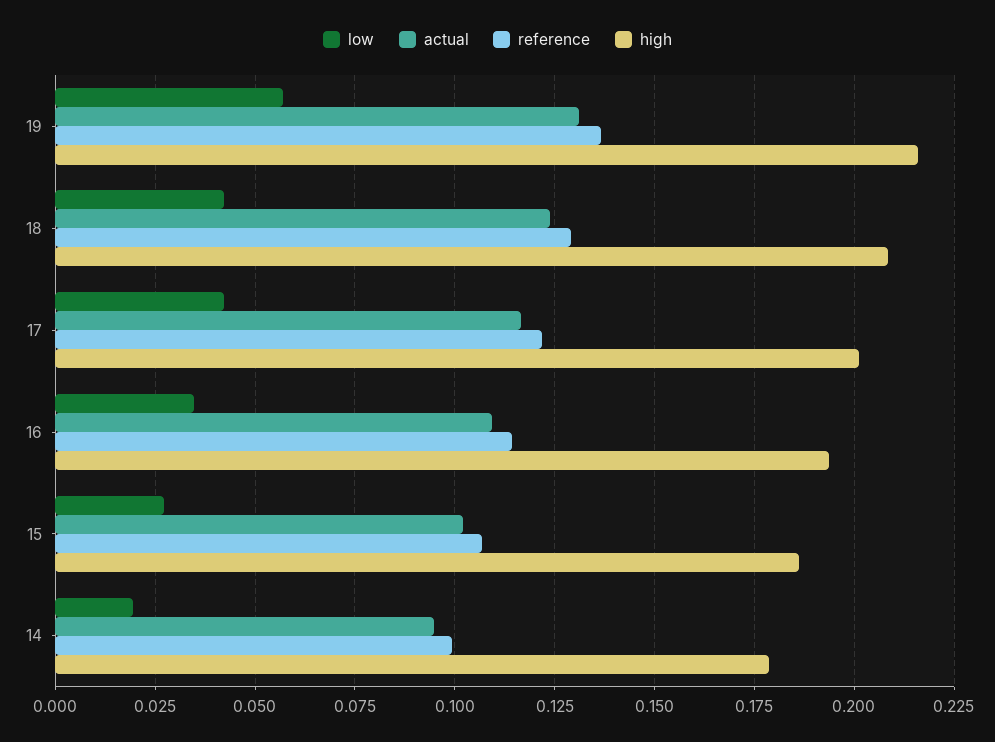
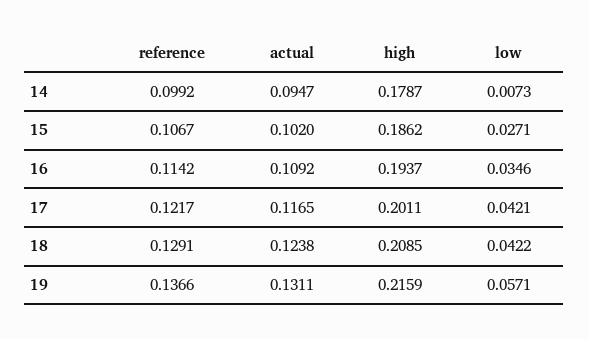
low, 14: 0.02 -> 0.0073

